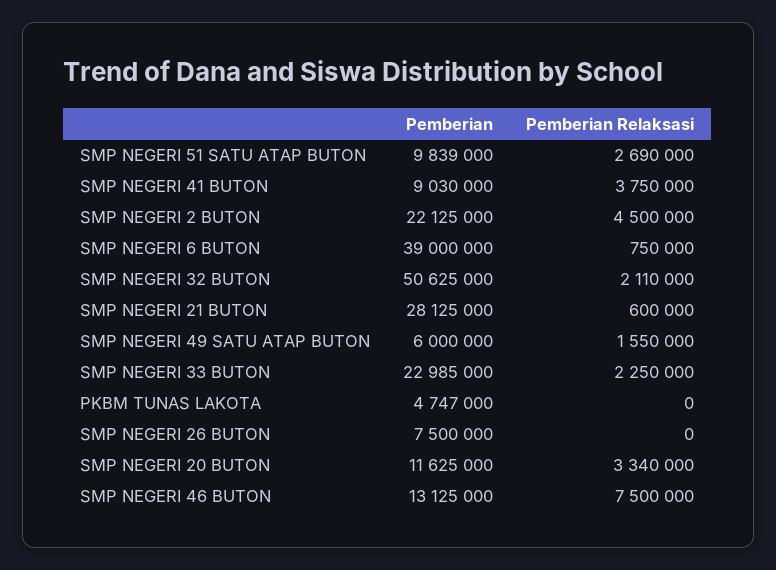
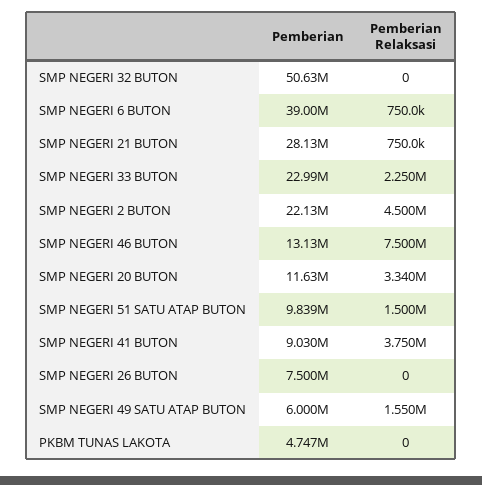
Pemberian Relaksasi, SMP NEGERI 51 SATU ATAP BUTON: 2690000 -> 1500000
Pemberian Relaksasi, SMP NEGERI 32 BUTON: 2110000 -> 0
Pemberian Relaksasi, SMP NEGERI 21 BUTON: 600000 -> 750000

